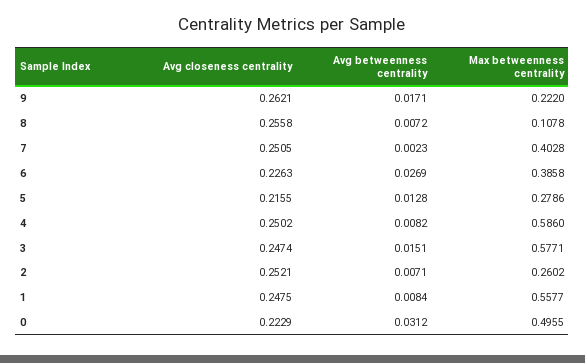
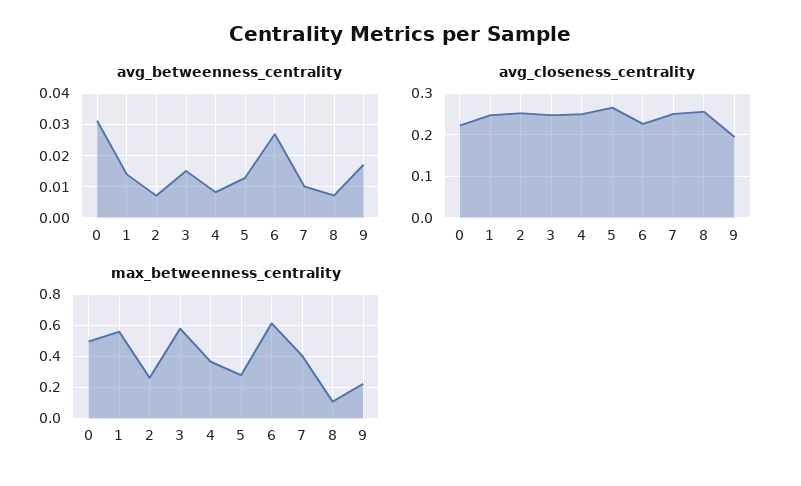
Avg closeness centrality, 9: 0.2621 -> 0.2
Avg betweenness centrality, 7: 0.0023 -> 0.01
Max betweenness centrality, 6: 0.3858 -> 0.6
Avg closeness centrality, 5: 0.2155 -> 0.26
Max betweenness centrality, 4: 0.586 -> 0.35
Avg betweenness centrality, 1: 0.0084 -> 0.014

